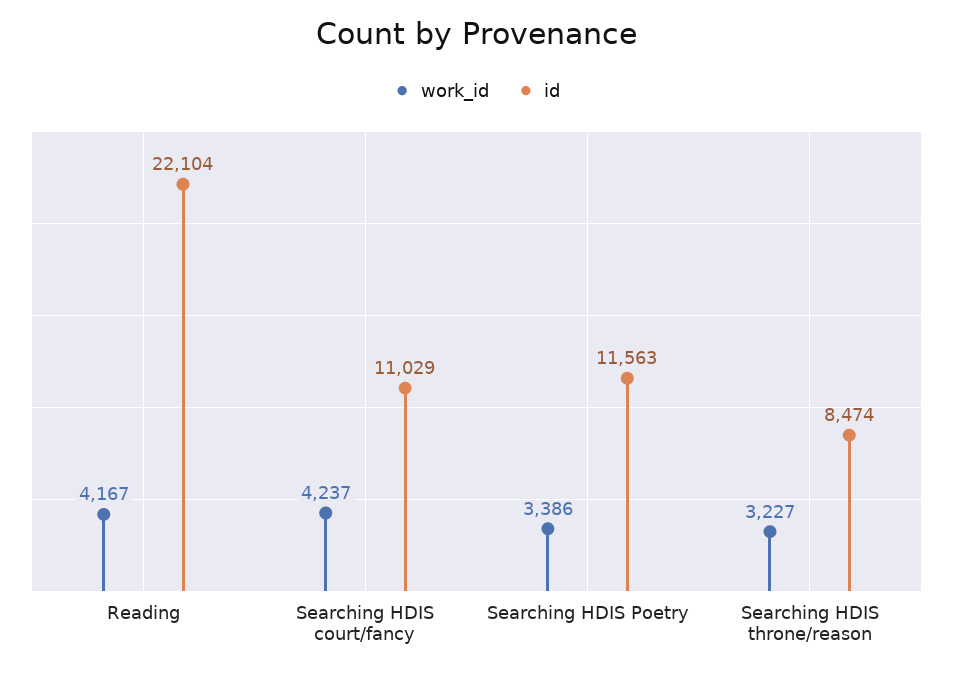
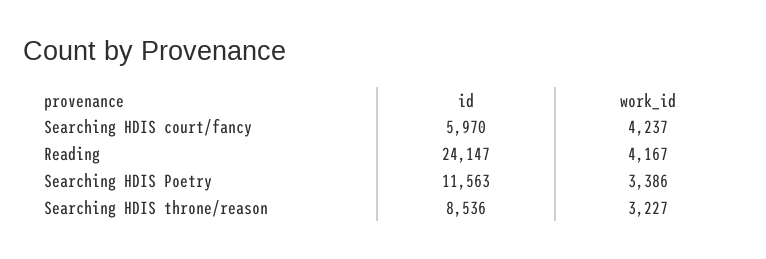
id, Reading: 22104 -> 24147
id, Searching HDIS court/fancy: 11029 -> 5970
id, Searching HDIS throne/reason: 8474 -> 8536

